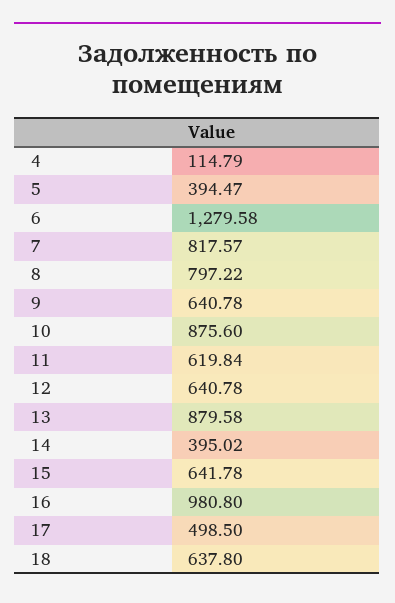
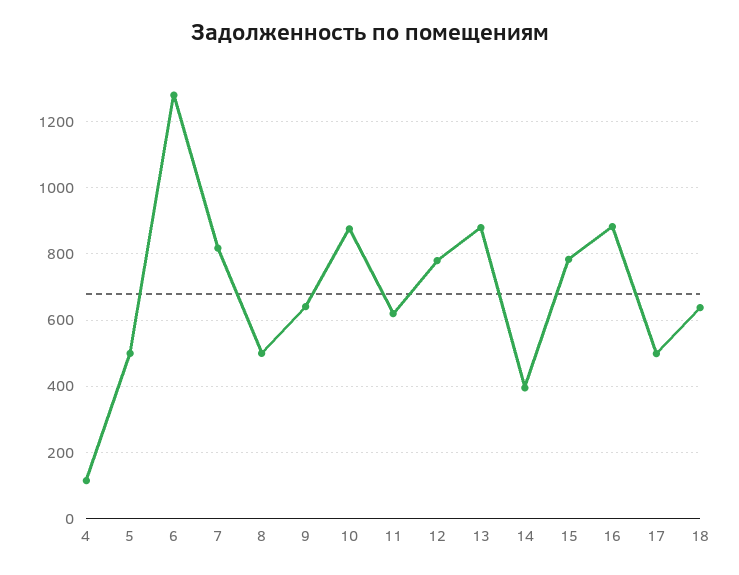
5: 394.47 -> 500
8: 797.22 -> 500
12: 640.78 -> 780
15: 641.78 -> 780
16: 980.8 -> 880

